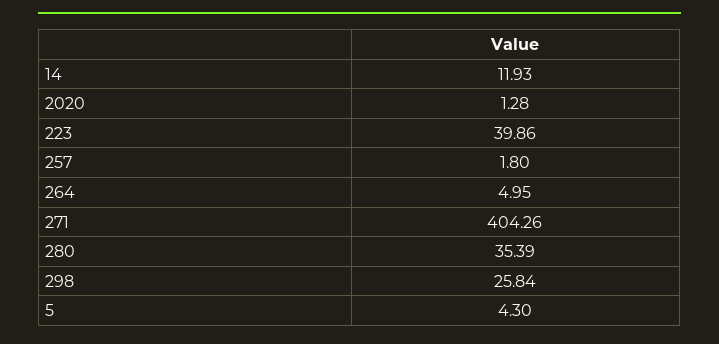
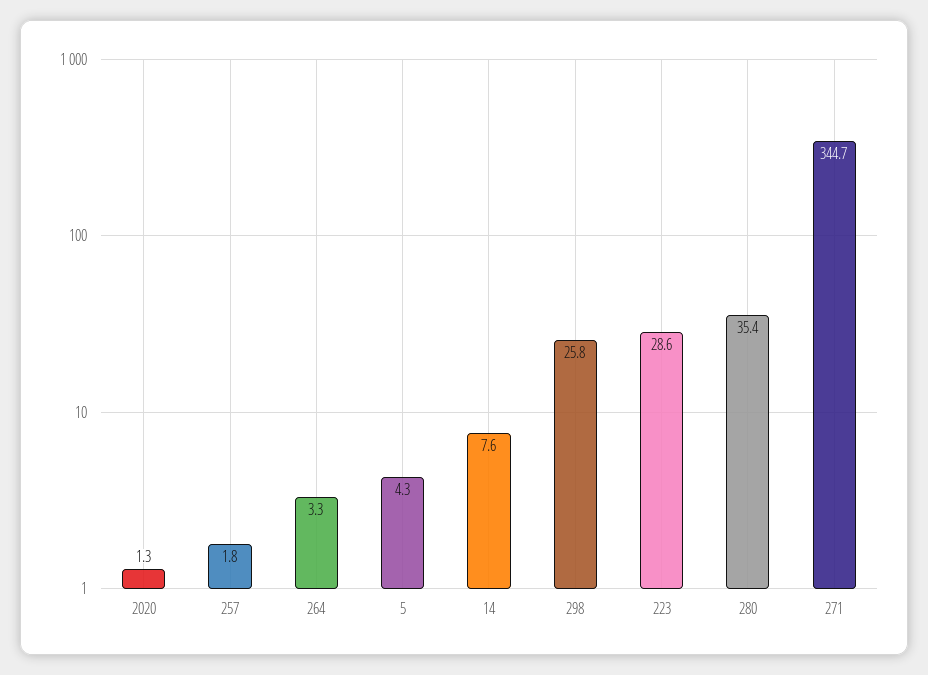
14: 11.93 -> 7.6
223: 39.86 -> 28.6
264: 4.95 -> 3.3
271: 404.26 -> 344.7

